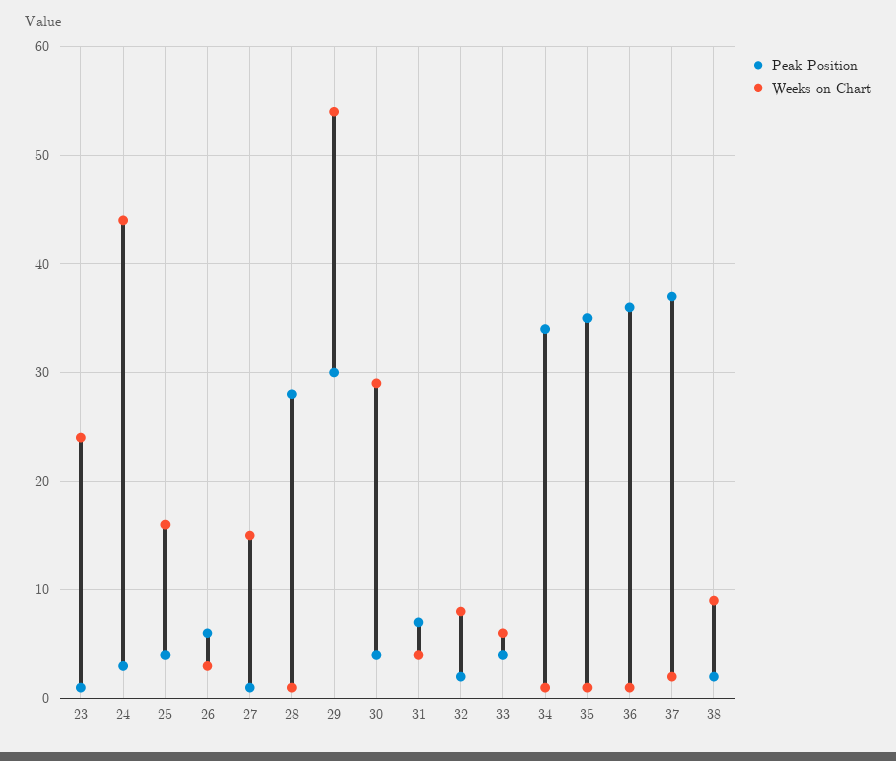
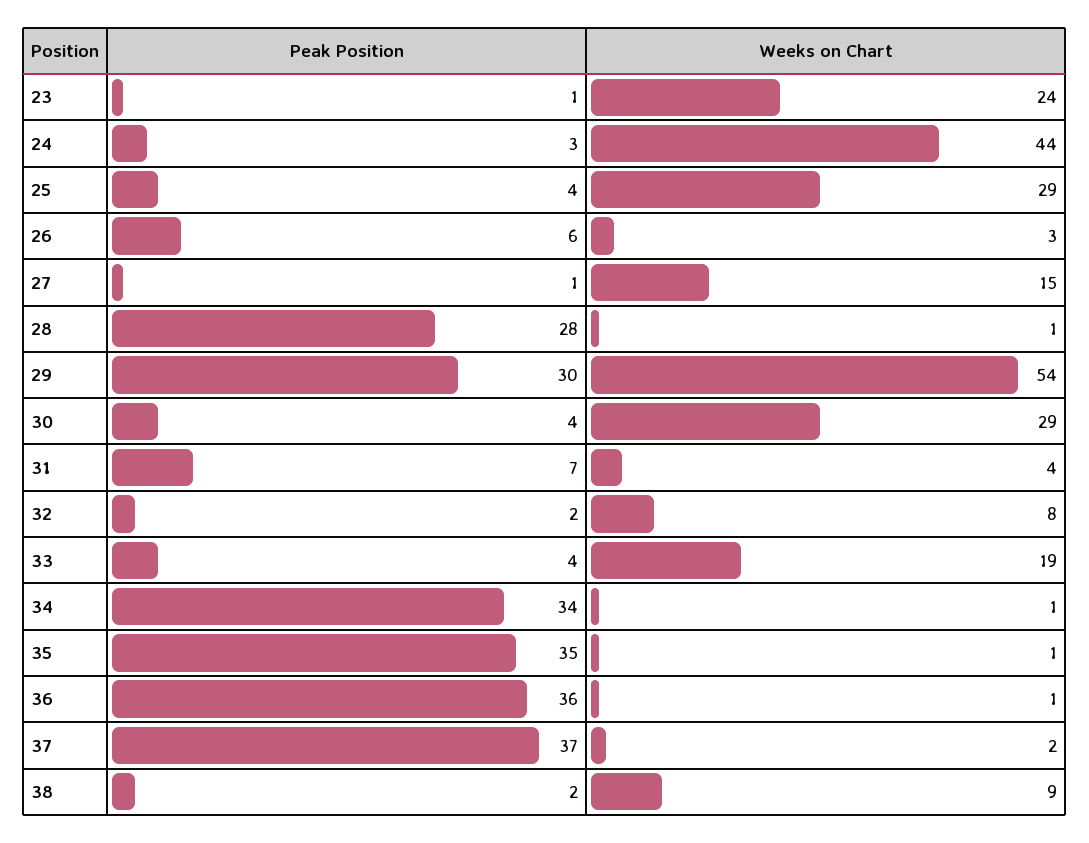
Weeks on Chart, 25: 16 -> 29
Weeks on Chart, 33: 6 -> 19

